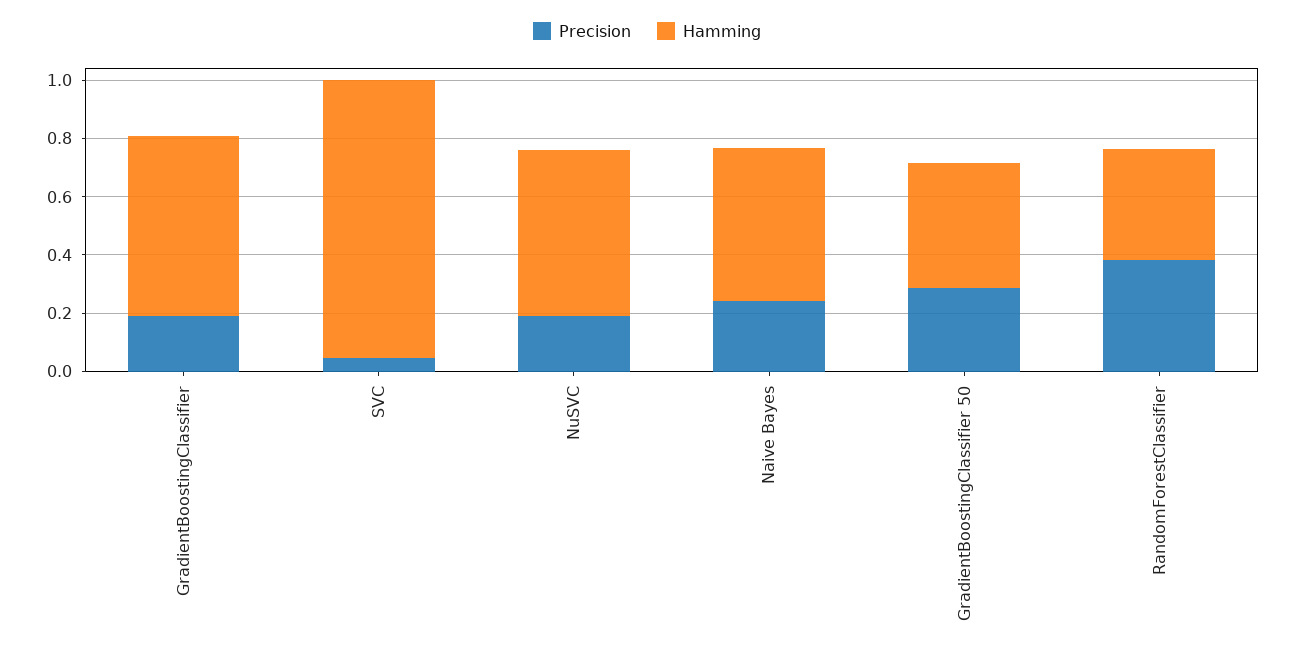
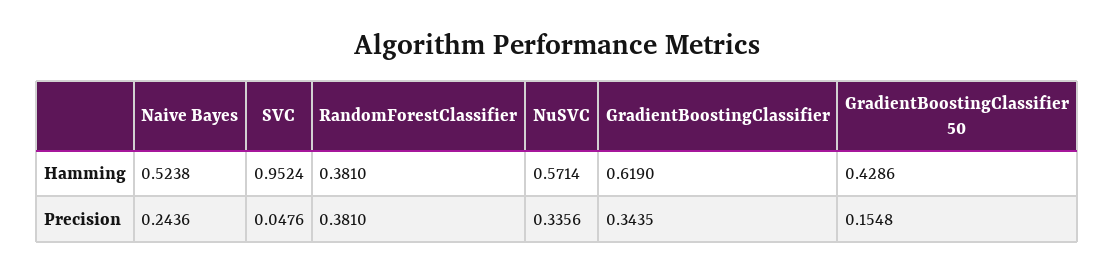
Precision, GradientBoostingClassifier: 0.2 -> 0.3435
Precision, NuSVC: 0.2 -> 0.3356
Precision, GradientBoostingClassifier 50: 0.3 -> 0.1548

